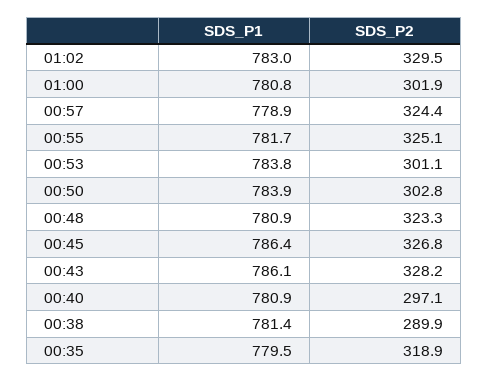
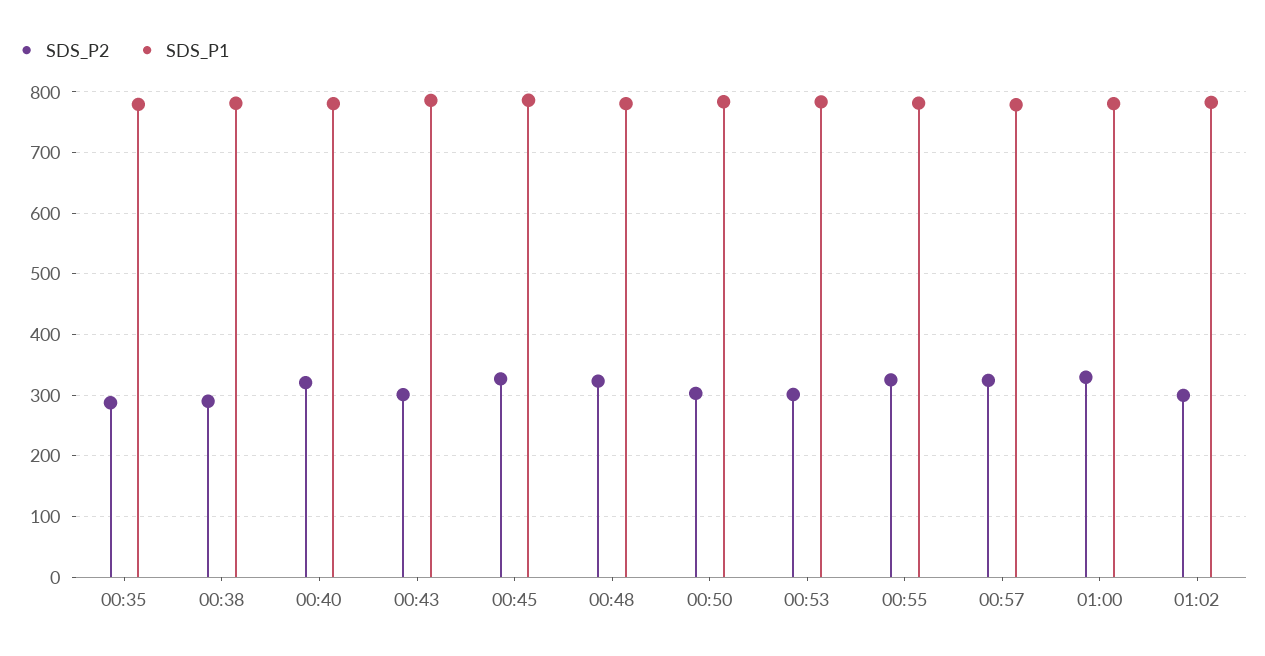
SDS_P2, 01:02: 329.5 -> 300
SDS_P2, 01:00: 301.9 -> 330
SDS_P2, 00:43: 328.2 -> 300
SDS_P2, 00:40: 297.1 -> 320
SDS_P2, 00:35: 318.9 -> 290

